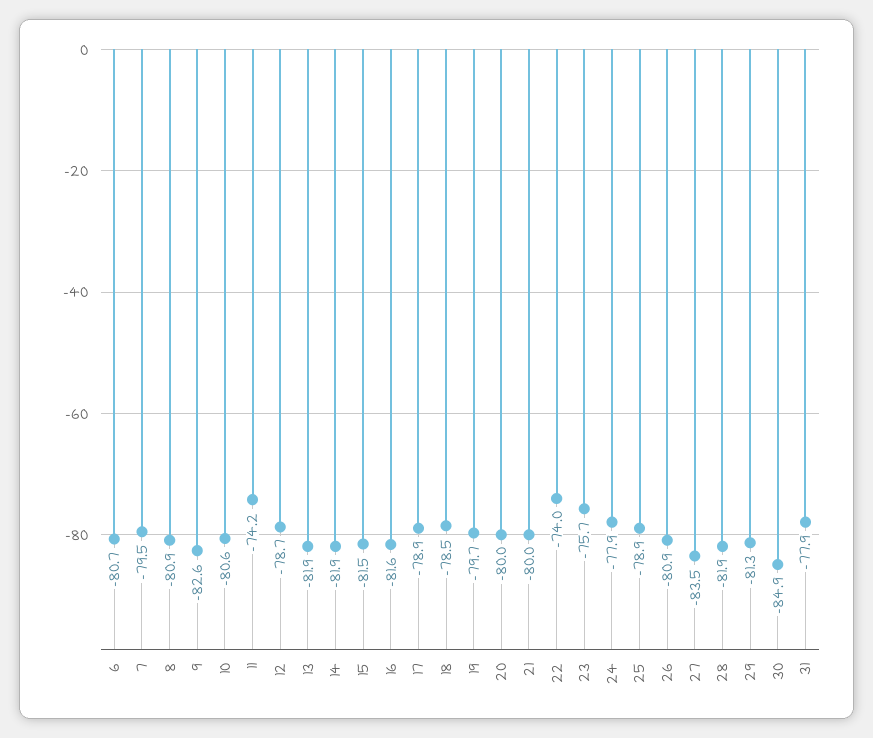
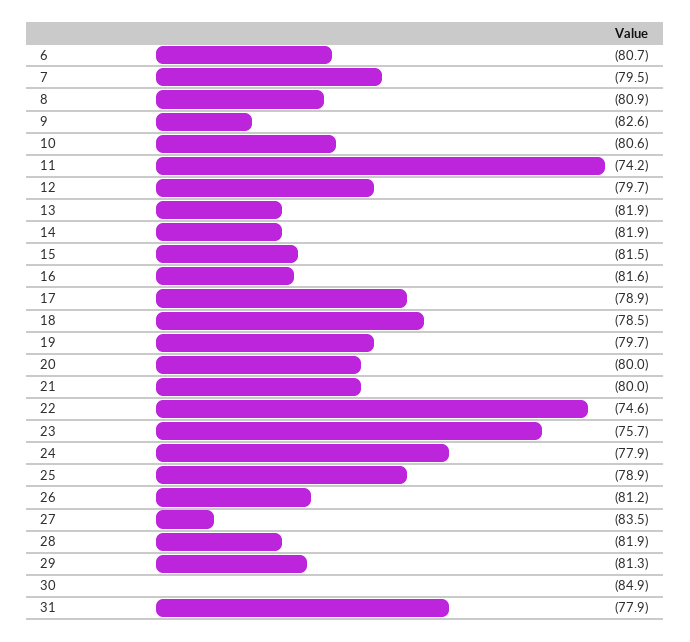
12: -78.7 -> -79.7
22: -74 -> -74.6
26: -80.9 -> -81.2

